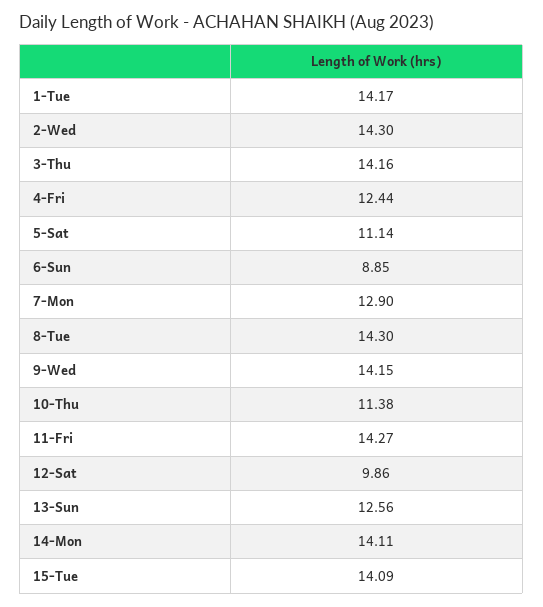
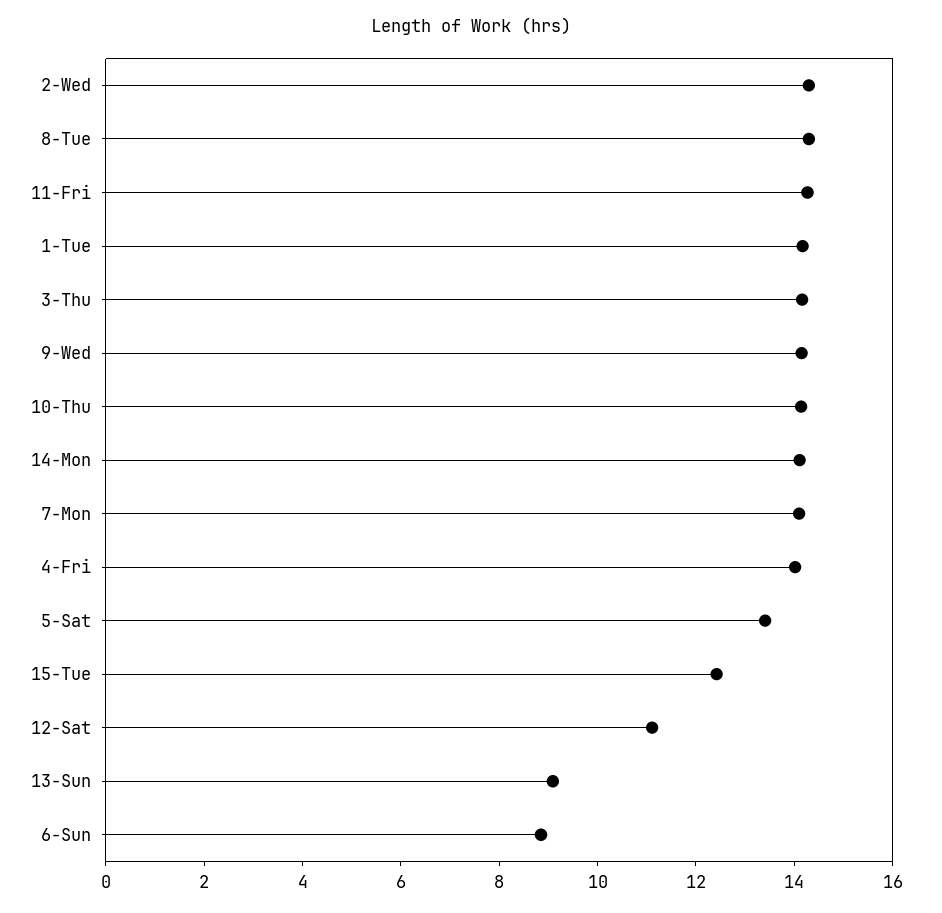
4-Fri: 12.44 -> 14
5-Sat: 11.14 -> 13.5
7-Mon: 12.9 -> 14
10-Thu: 11.38 -> 14
12-Sat: 9.86 -> 11
13-Sun: 12.56 -> 9
15-Tue: 14.09 -> 12.5

